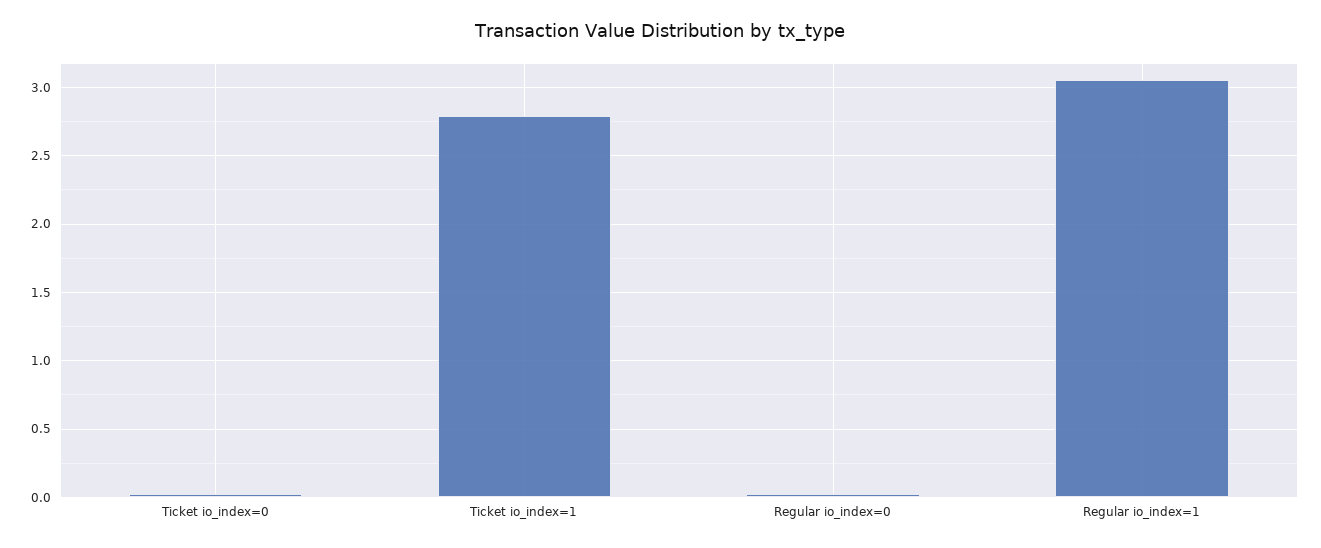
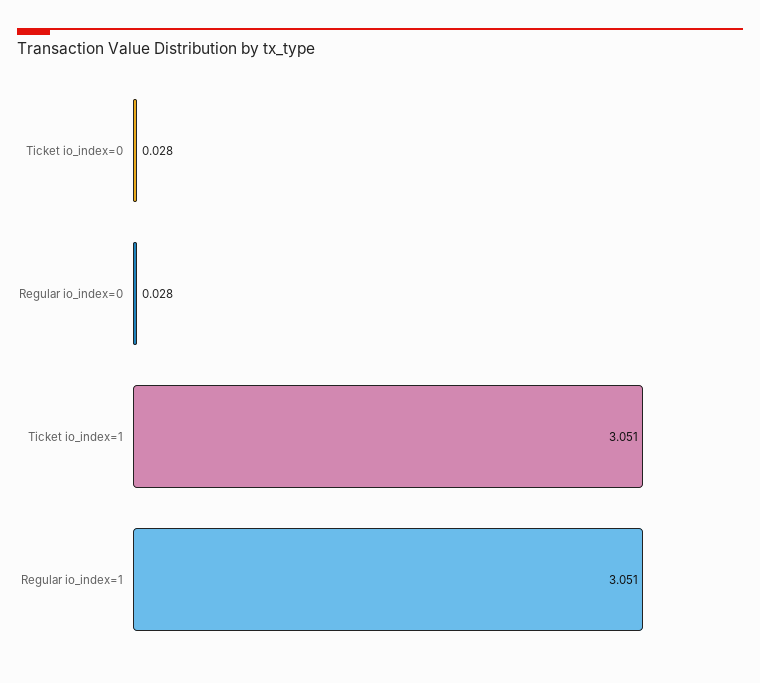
Ticket io_index=1: 2.8 -> 3.051

